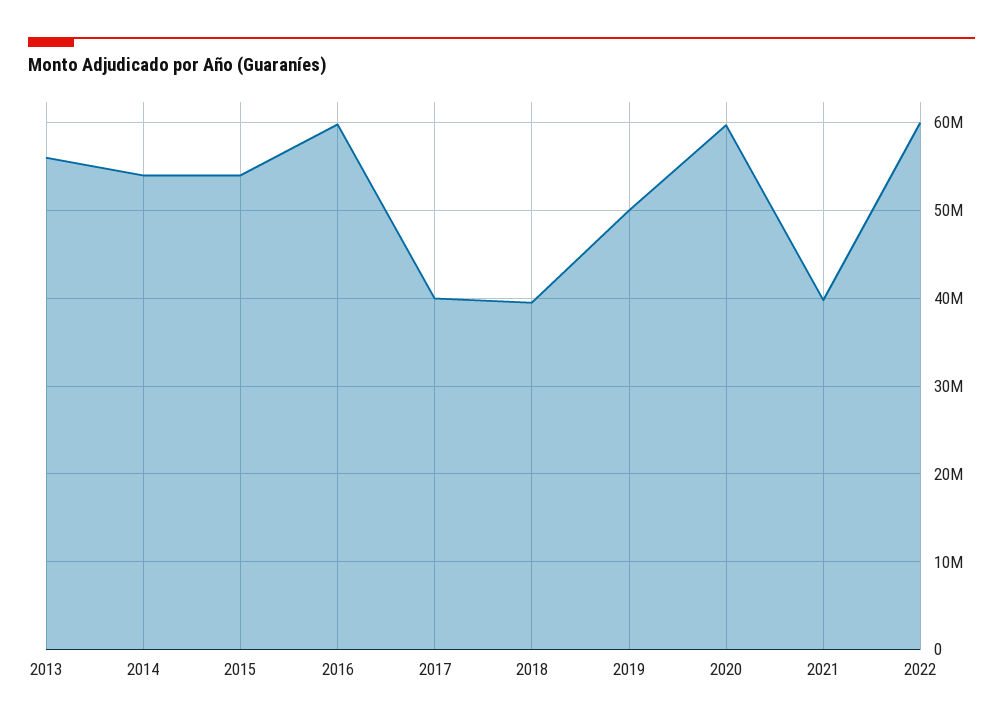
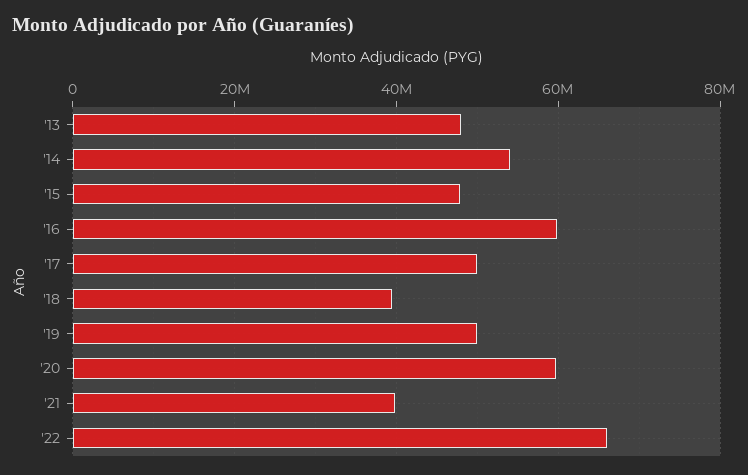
2013: 56000000 -> 48000000
2015: 54000000 -> 48000000
2017: 40000000 -> 50000000
2022: 60000000 -> 66000000

